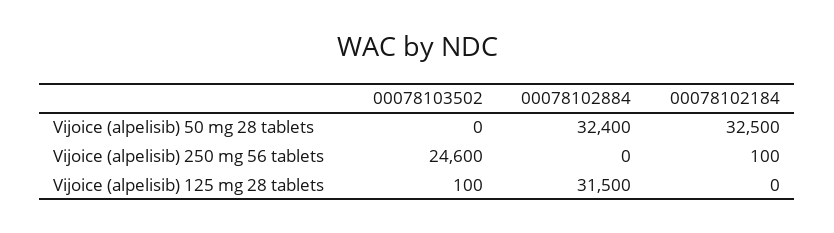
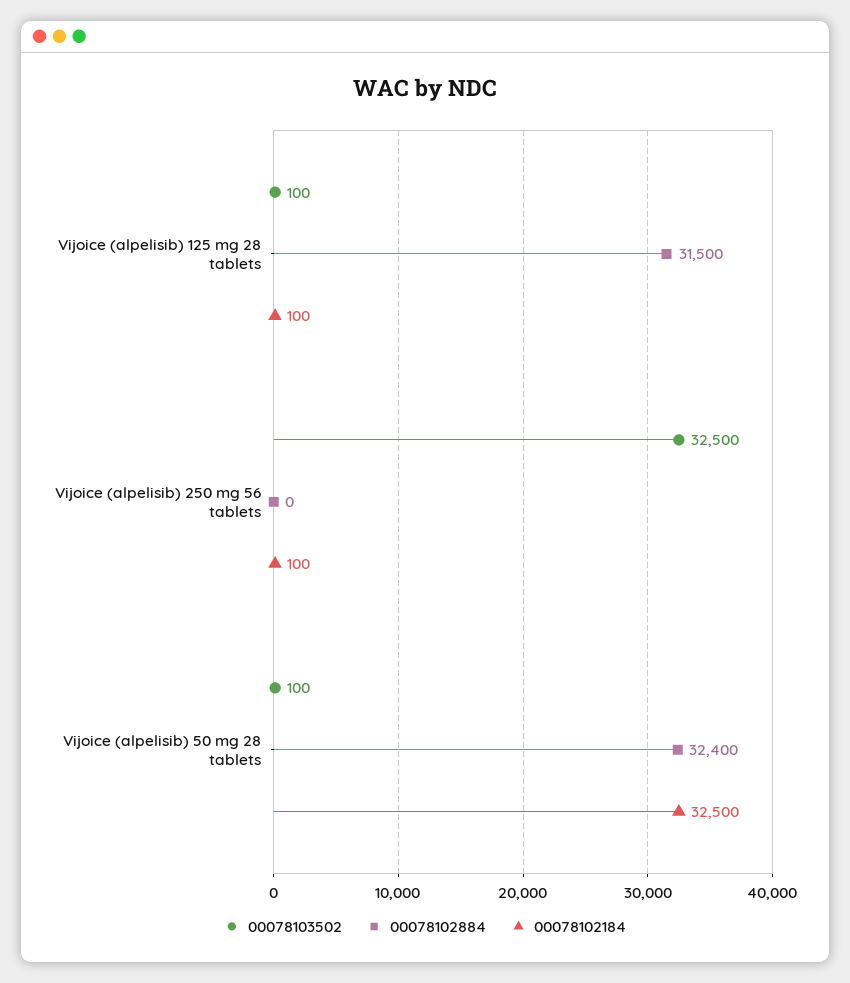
00078103502, Vijoice (alpelisib) 50 mg 28 tablets: 0 -> 100
00078103502, Vijoice (alpelisib) 250 mg 56 tablets: 24600 -> 32500
00078102184, Vijoice (alpelisib) 125 mg 28 tablets: 0 -> 100

